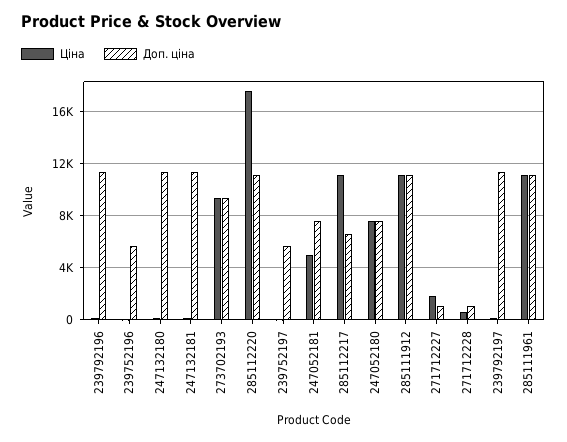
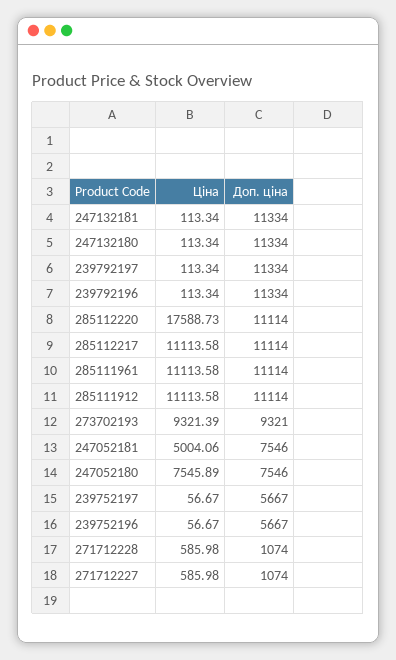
Доп. ціна, 285112217: 6500 -> 11114
Ціна, 271712227: 2000 -> 585.98

